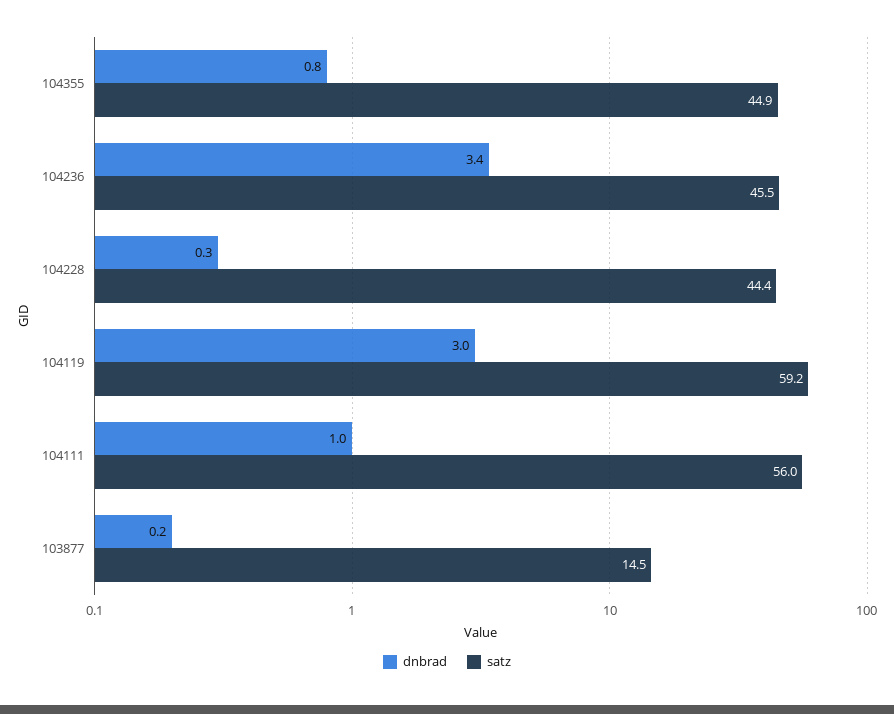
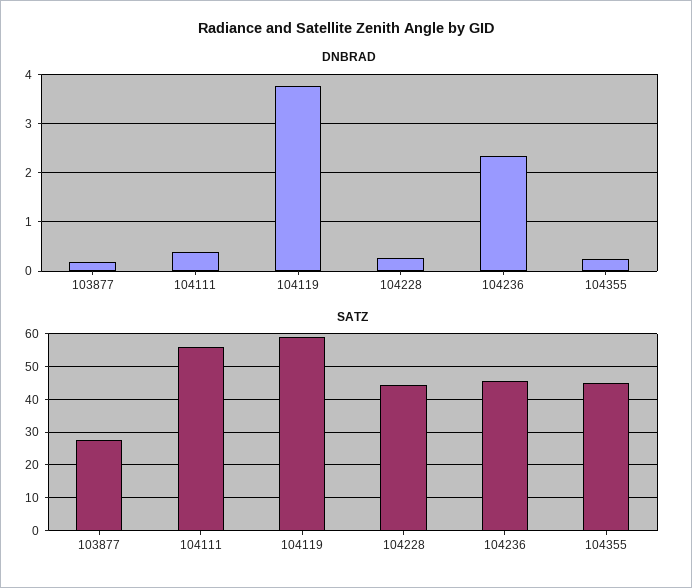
dnbrad, 104355: 0.8 -> 0.2
dnbrad, 104236: 3.4 -> 2.4
dnbrad, 104119: 3 -> 3.8
dnbrad, 104111: 1 -> 0.4
satz, 103877: 14.5 -> 28

